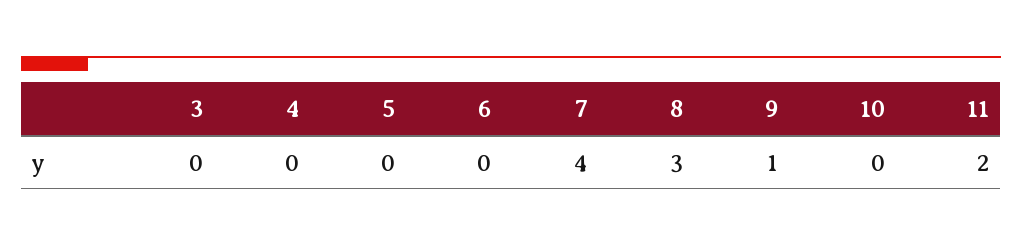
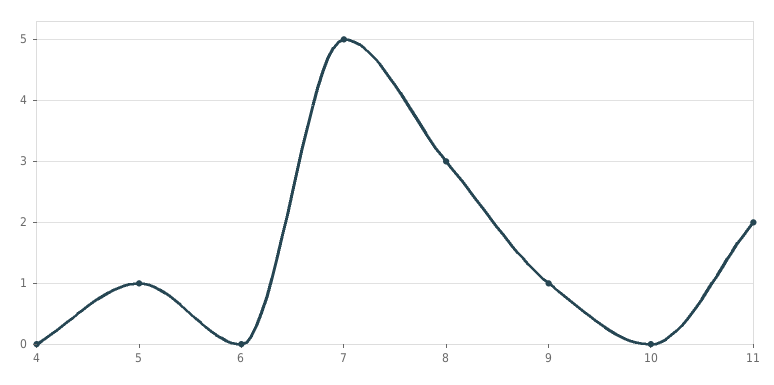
3: 0 -> none
5: 0 -> 1
7: 4 -> 5

